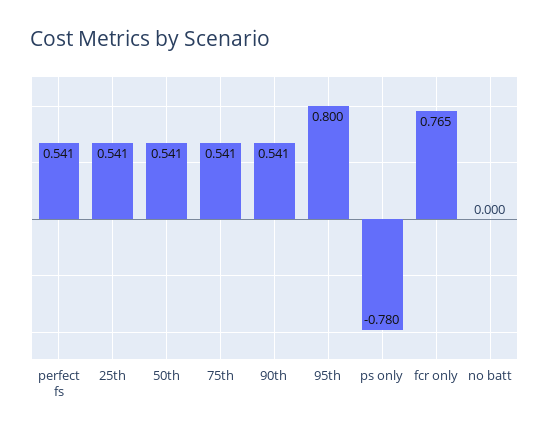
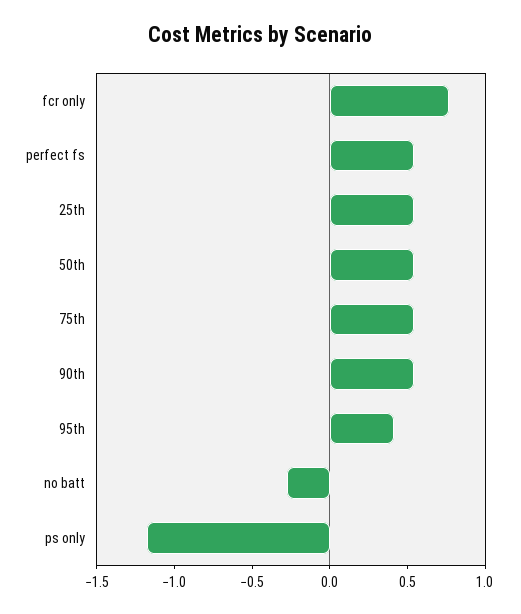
95th: 0.8 -> 0.4
ps only: -0.78 -> -1.2
no batt: 0 -> -0.3

